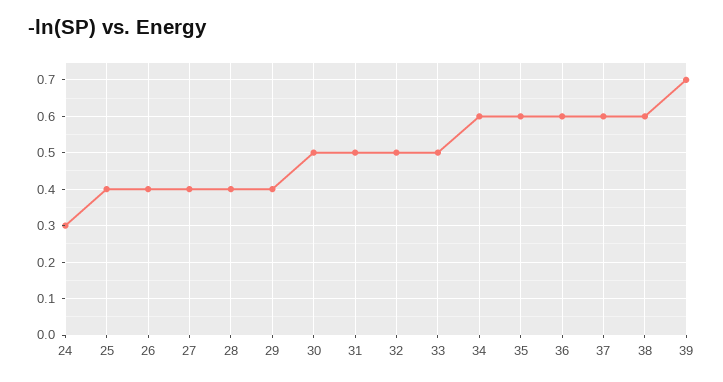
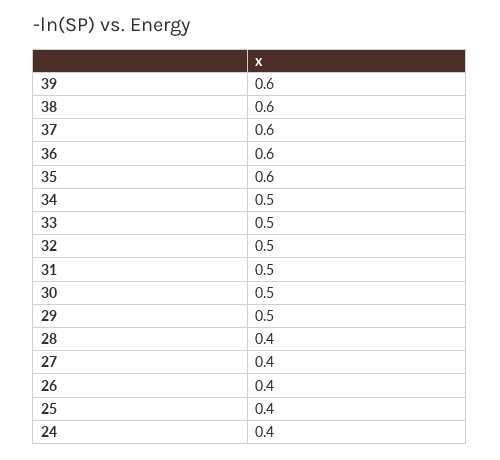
24: 0.3 -> 0.4
29: 0.4 -> 0.5
34: 0.6 -> 0.5
39: 0.7 -> 0.6

